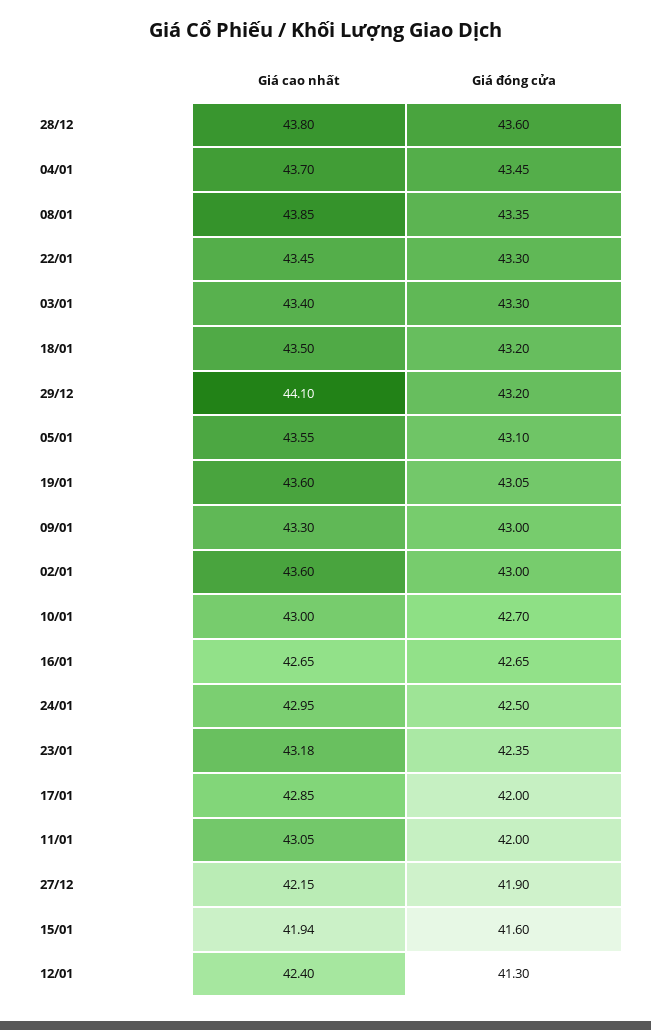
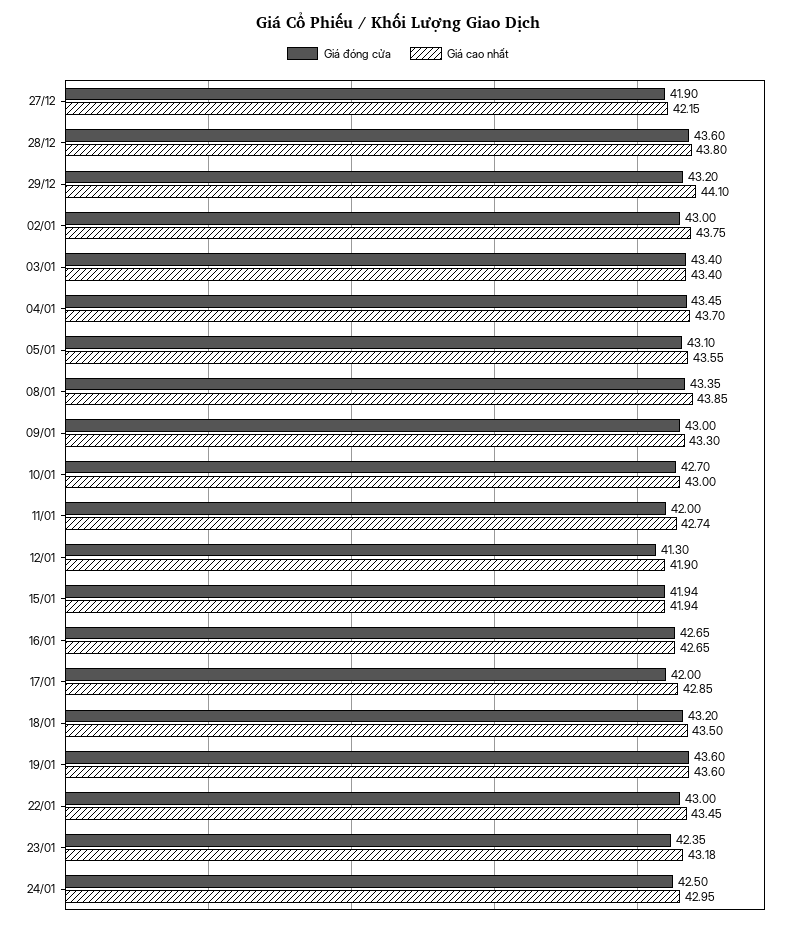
Giá đóng cửa, 22/01: 43.3 -> 43
Giá đóng cửa, 03/01: 43.3 -> 43.4
Giá đóng cửa, 19/01: 43.05 -> 43.6
Giá cao nhất, 02/01: 43.6 -> 43.75
Giá cao nhất, 11/01: 43.05 -> 42.74
Giá đóng cửa, 15/01: 41.6 -> 41.94
Giá cao nhất, 12/01: 42.4 -> 41.9

